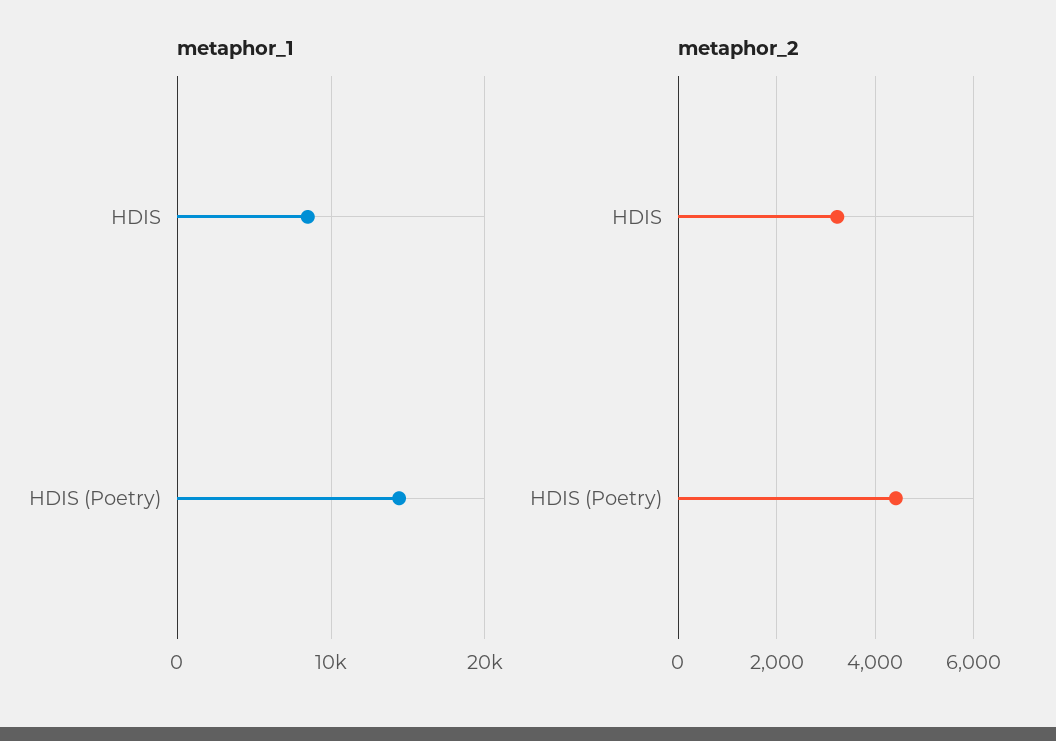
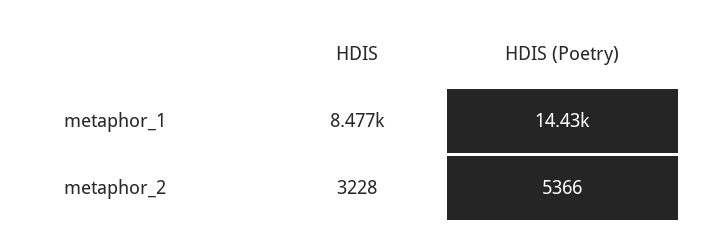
metaphor_2, HDIS (Poetry): 4400 -> 5366

